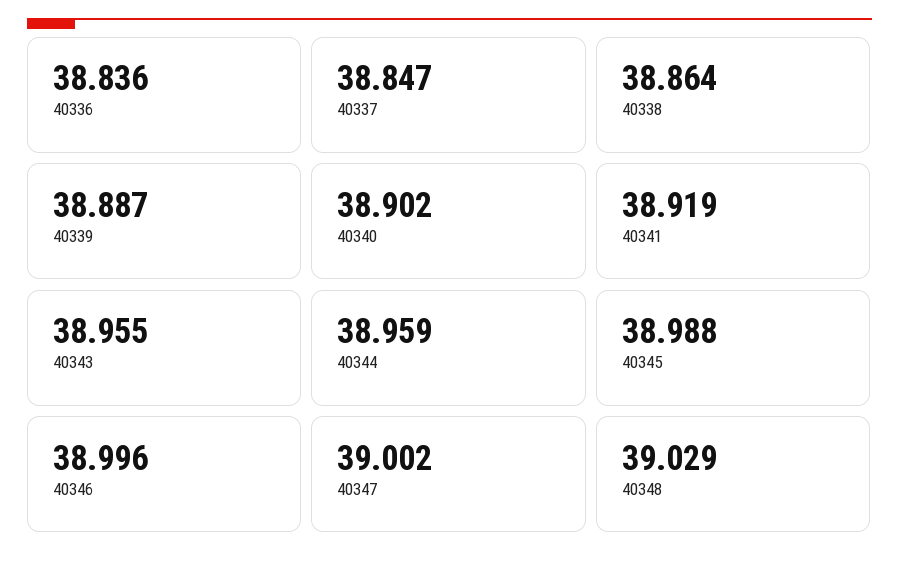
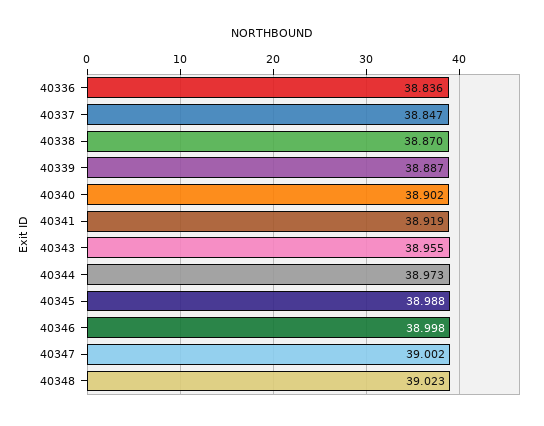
40338: 38.864 -> 38.87
40344: 38.959 -> 38.973
40346: 38.996 -> 38.998
40348: 39.029 -> 39.023

